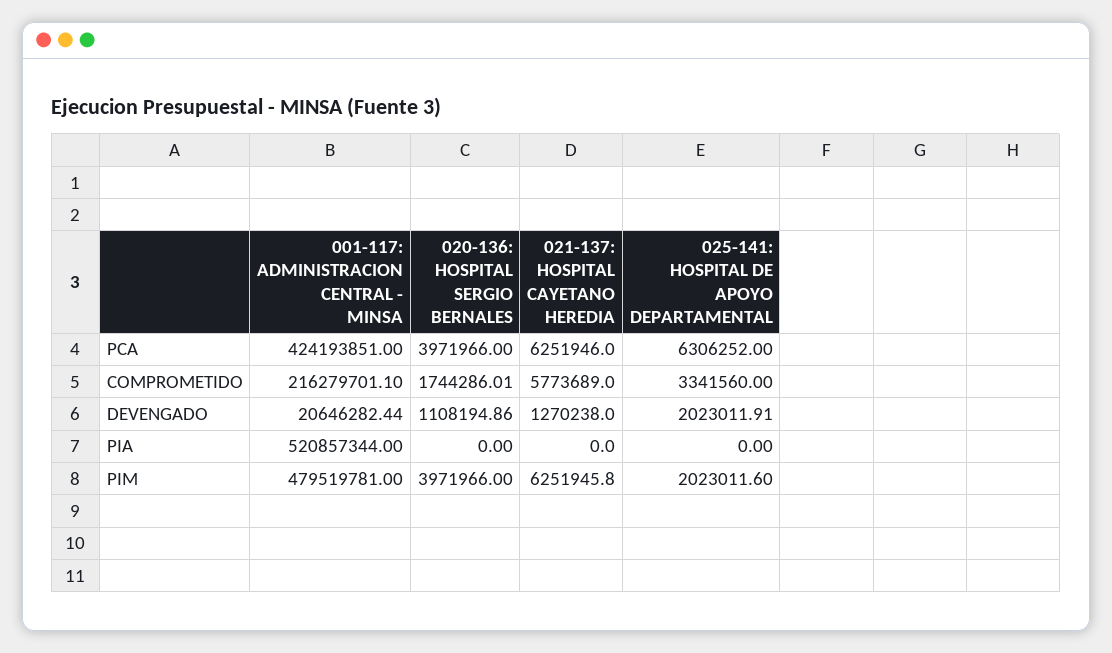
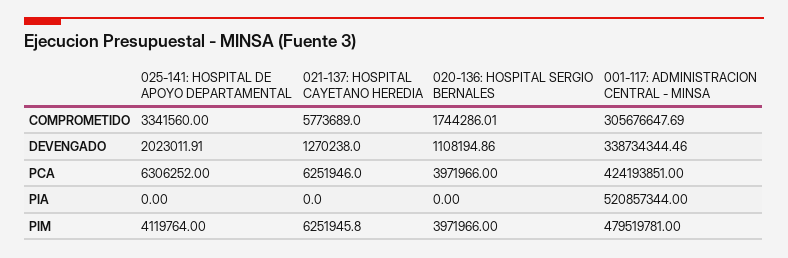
001-117: ADMINISTRACION CENTRAL - MINSA, COMPROMETIDO: 216279701.1 -> 305676647.69
001-117: ADMINISTRACION CENTRAL - MINSA, DEVENGADO: 20646282.44 -> 338734344.46
025-141: HOSPITAL DE APOYO DEPARTAMENTAL, PIM: 2023011.6 -> 4119764

